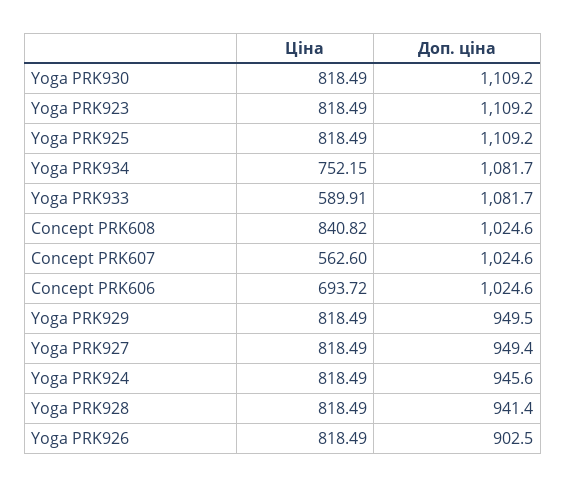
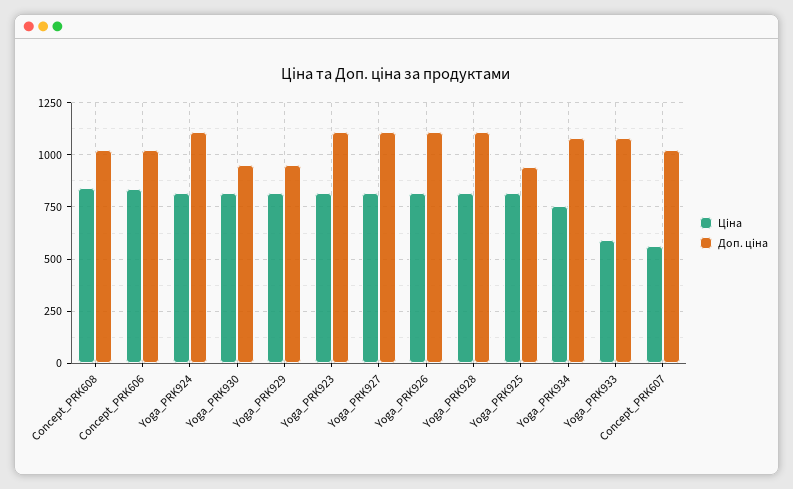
Доп. ціна, Yoga PRK930: 1109.2 -> 950
Доп. ціна, Yoga PRK925: 1109.2 -> 950
Ціна, Concept PRK606: 693.72 -> 850
Доп. ціна, Yoga PRK927: 949.4 -> 1100
Доп. ціна, Yoga PRK924: 945.6 -> 1100
Доп. ціна, Yoga PRK928: 941.4 -> 1100
Доп. ціна, Yoga PRK926: 902.5 -> 1100

